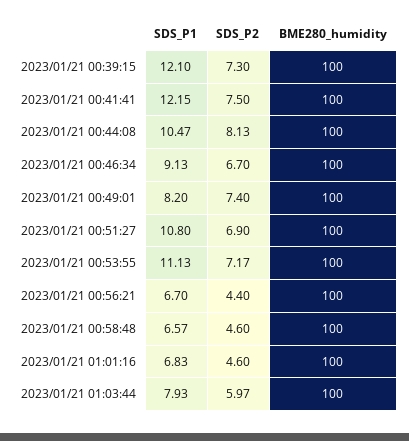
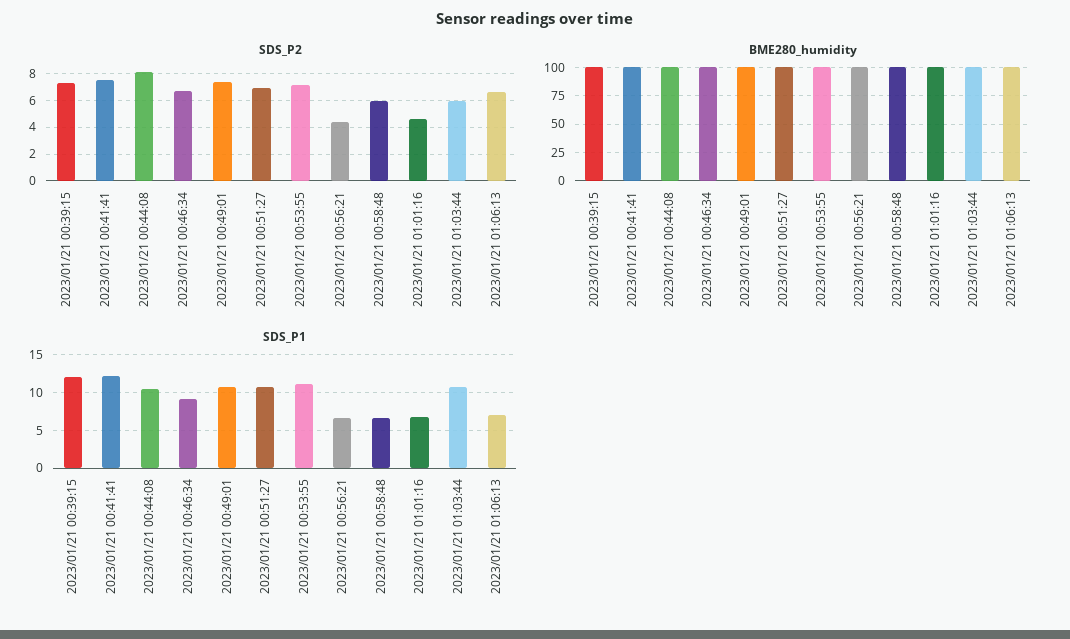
SDS_P1, 2023/01/21 00:49:01: 8.2 -> 11
SDS_P2, 2023/01/21 00:58:48: 4.6 -> 6
SDS_P1, 2023/01/21 01:03:44: 7.93 -> 11
SDS_P2, 2023/01/21 01:06:13: none -> 6.5
BME280_humidity, 2023/01/21 01:06:13: none -> 100
SDS_P1, 2023/01/21 01:06:13: none -> 7

